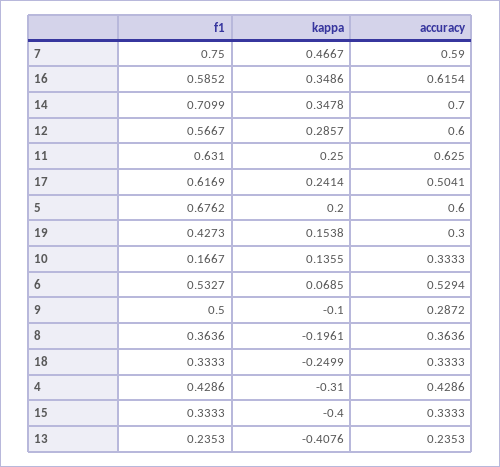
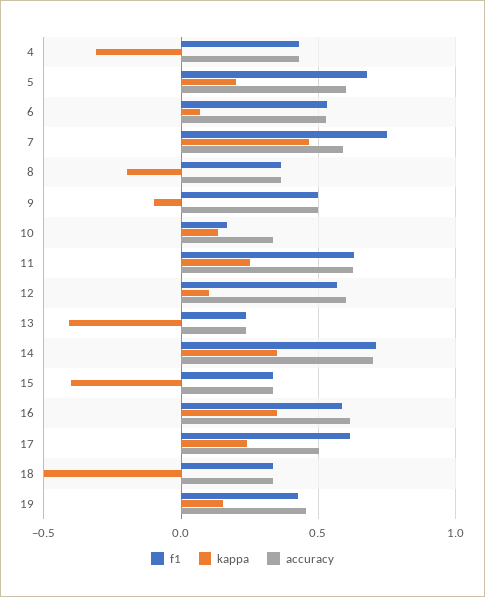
kappa, 12: 0.2857 -> 0.1
accuracy, 19: 0.3 -> 0.45
accuracy, 9: 0.2872 -> 0.5
kappa, 18: -0.2499 -> -0.5

